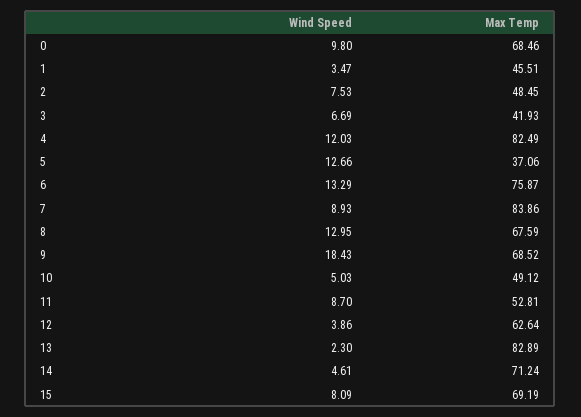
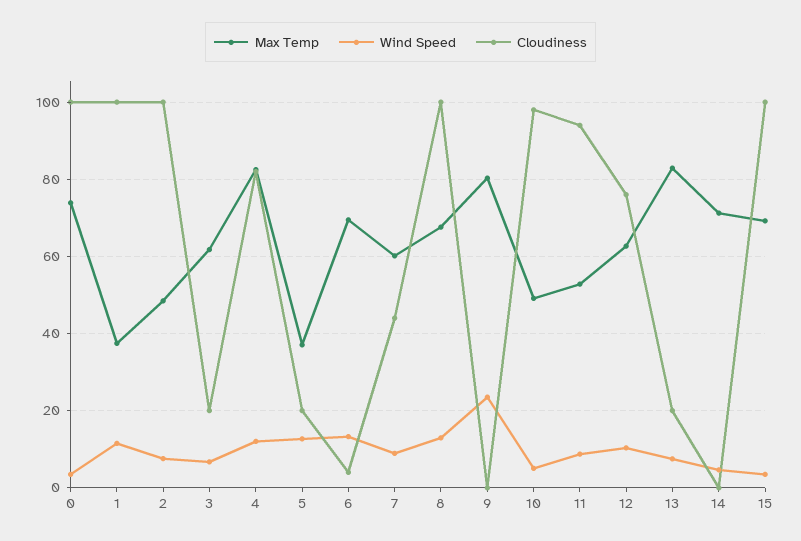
Wind Speed, 0: 9.8 -> 4
Max Temp, 0: 68.46 -> 74
Wind Speed, 1: 3.47 -> 12
Max Temp, 1: 45.51 -> 38
Max Temp, 3: 41.93 -> 62
Max Temp, 6: 75.87 -> 70
Max Temp, 7: 83.86 -> 60
Wind Speed, 9: 18.43 -> 24
Max Temp, 9: 68.52 -> 80
Wind Speed, 12: 3.86 -> 10
Wind Speed, 13: 2.3 -> 8
Wind Speed, 15: 8.09 -> 4
Cloudiness, 0: none -> 100
Cloudiness, 1: none -> 100
Cloudiness, 2: none -> 100
Cloudiness, 3: none -> 20
Cloudiness, 4: none -> 82
Cloudiness, 5: none -> 20
Cloudiness, 6: none -> 4
Cloudiness, 7: none -> 44
Cloudiness, 8: none -> 100
Cloudiness, 9: none -> 0
Cloudiness, 10: none -> 98
Cloudiness, 11: none -> 94
Cloudiness, 12: none -> 76
Cloudiness, 13: none -> 20
Cloudiness, 14: none -> 0
Cloudiness, 15: none -> 100

